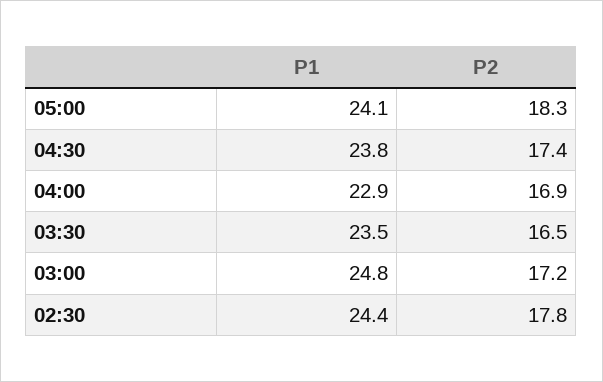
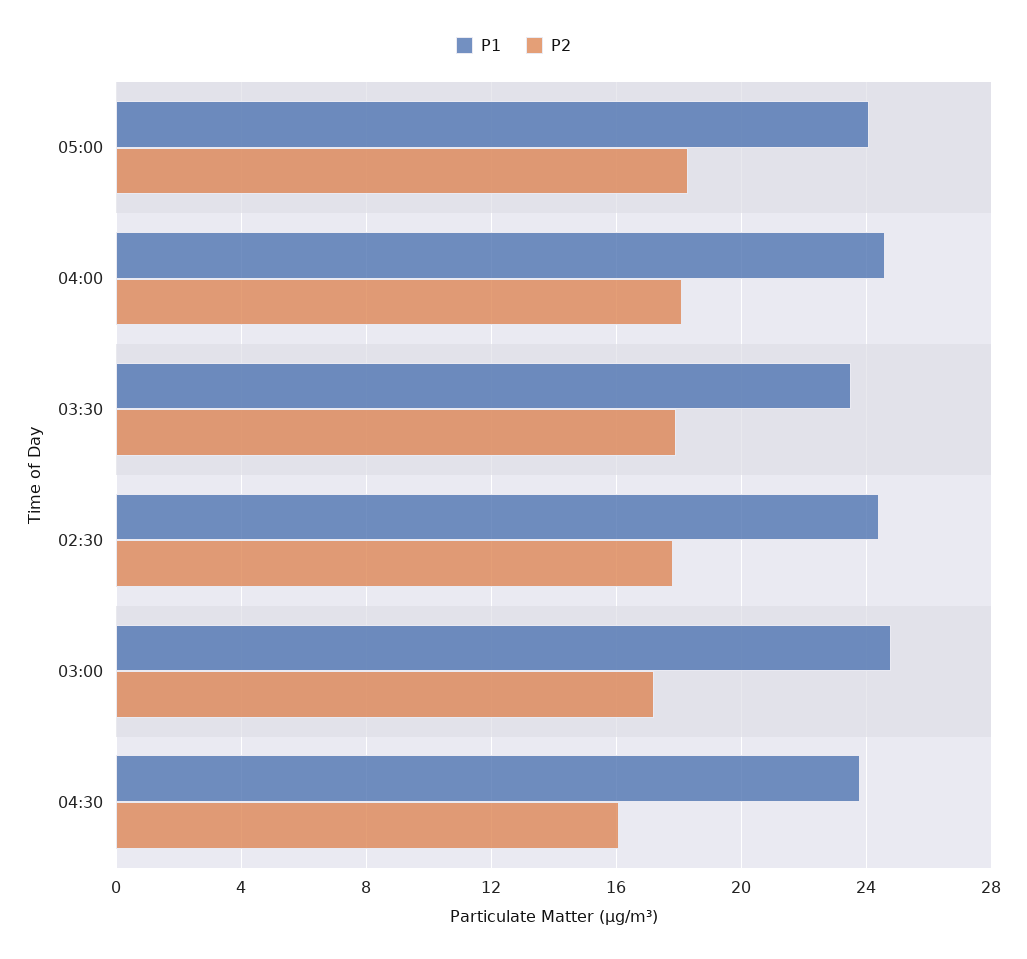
P2, 04:30: 17.4 -> 16
P1, 04:00: 22.9 -> 24.5
P2, 04:00: 16.9 -> 18
P2, 03:30: 16.5 -> 18

